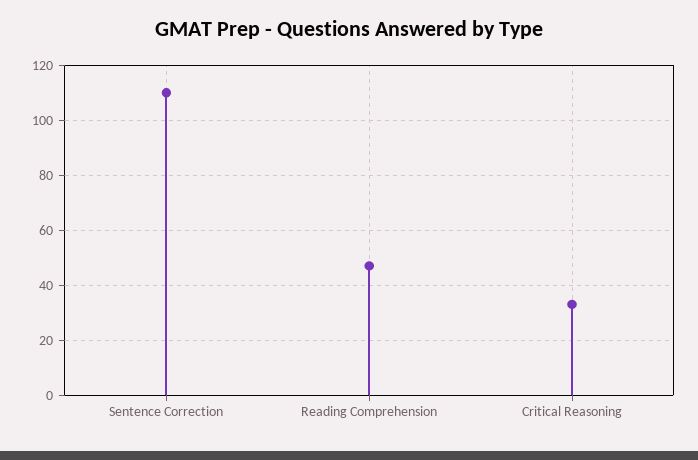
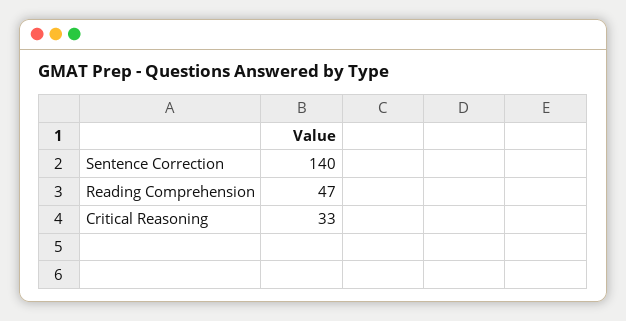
Sentence Correction: 110 -> 140

